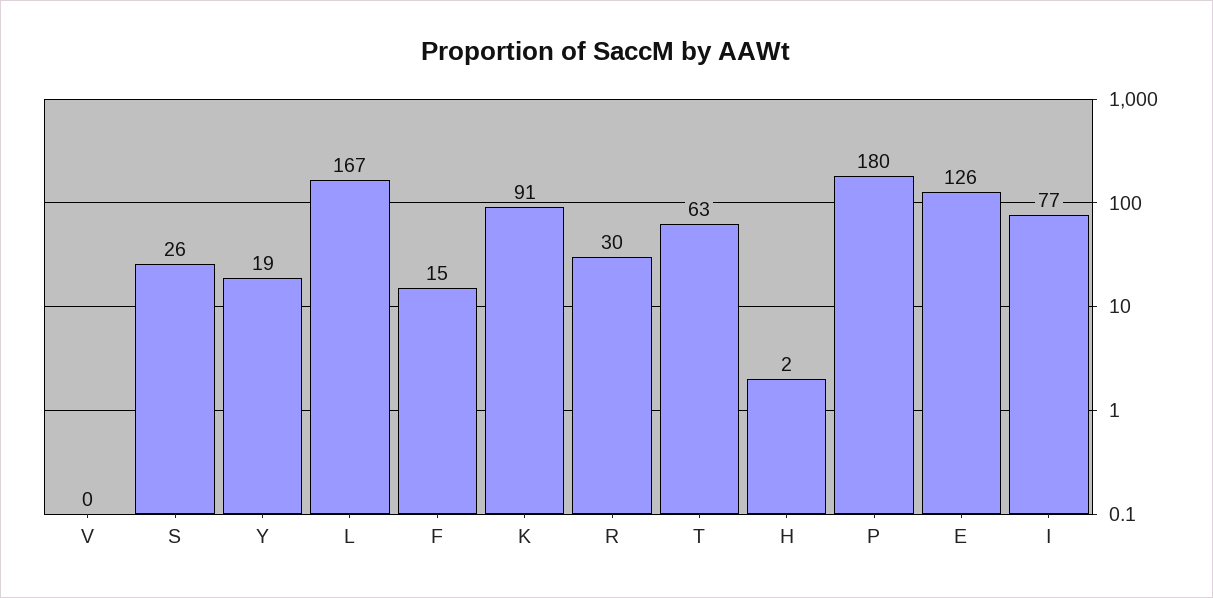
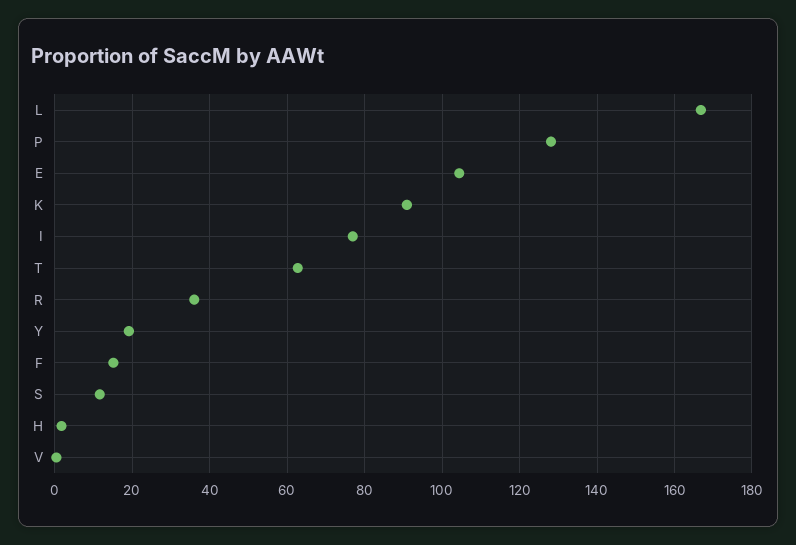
S: 26 -> 12
R: 30 -> 36
P: 180 -> 128
E: 126 -> 104

